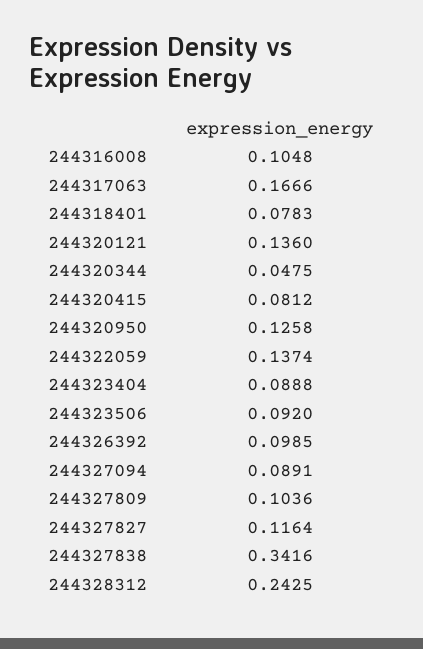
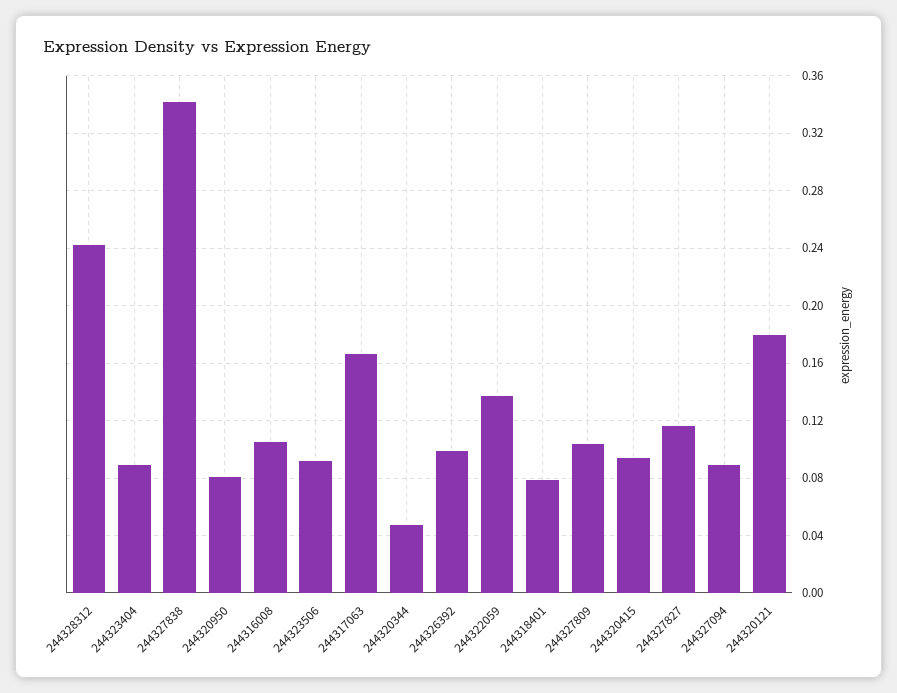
244320121: 0.136 -> 0.18
244320415: 0.0812 -> 0.095
244320950: 0.1258 -> 0.08

